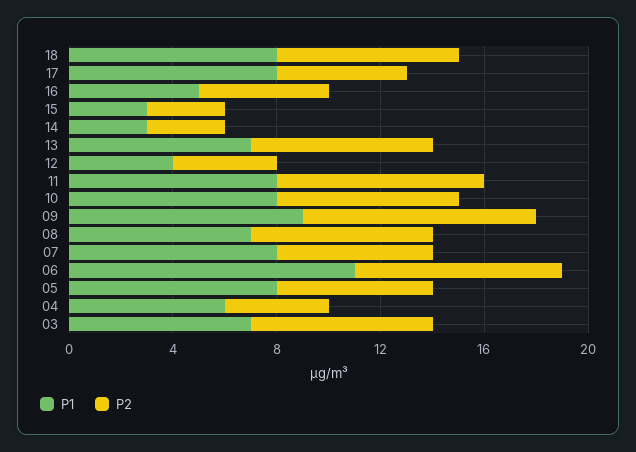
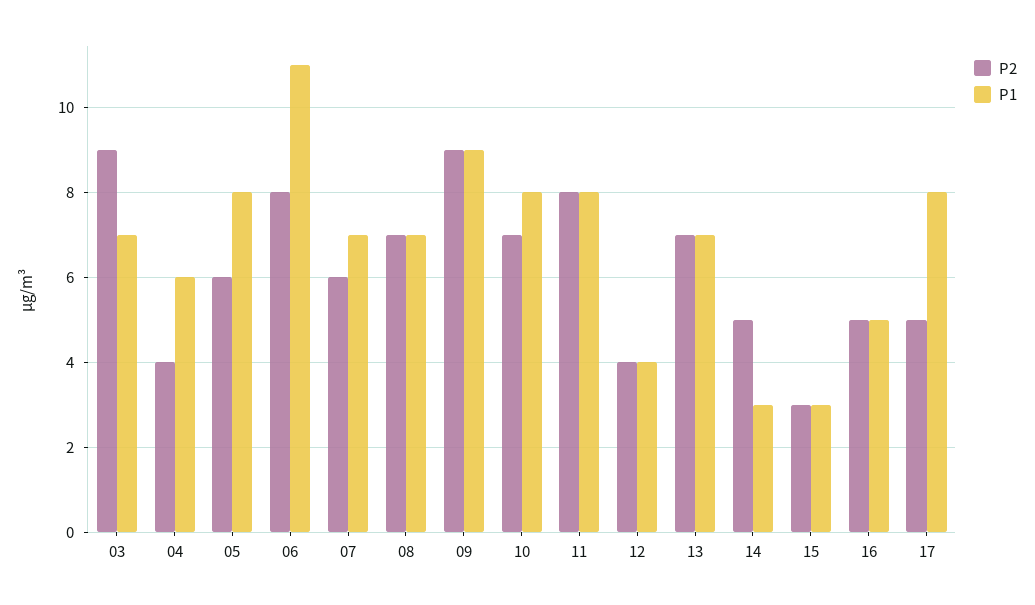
P1, 18: 8 -> none
P2, 18: 7 -> none
P2, 14: 3 -> 5
P1, 07: 8 -> 7
P2, 03: 7 -> 9

